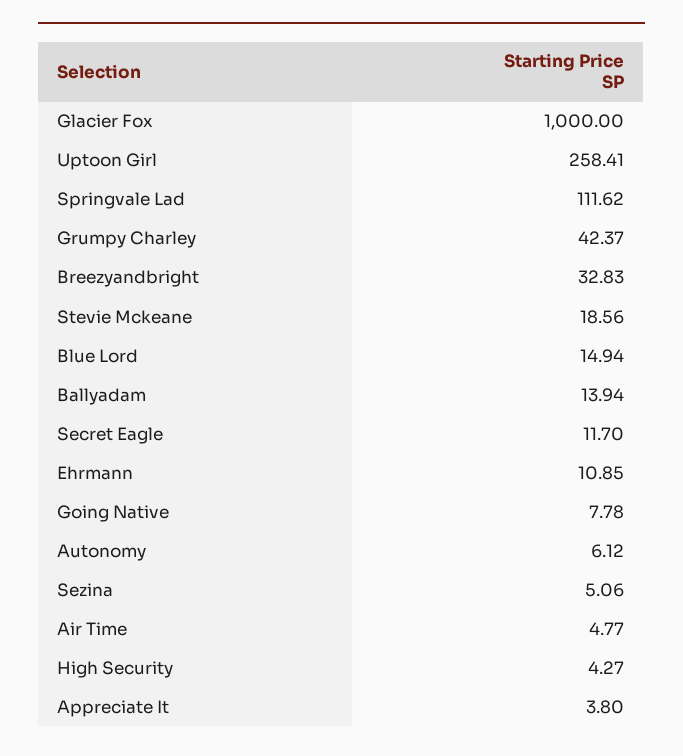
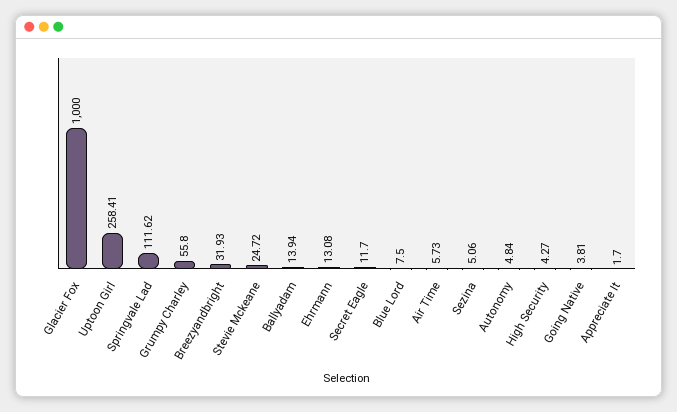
Grumpy Charley: 42.37 -> 55.8
Breezyandbright: 32.83 -> 31.93
Stevie Mckeane: 18.56 -> 24.72
Blue Lord: 14.94 -> 7.5
Ehrmann: 10.85 -> 13.08
Going Native: 7.78 -> 3.81
Autonomy: 6.12 -> 4.84
Air Time: 4.77 -> 5.73
Appreciate It: 3.8 -> 1.7

